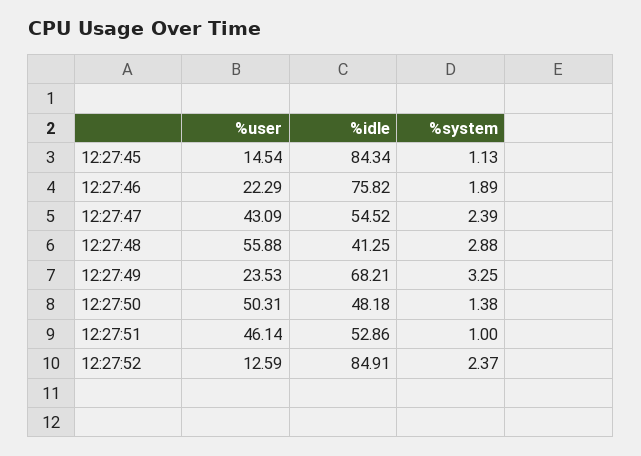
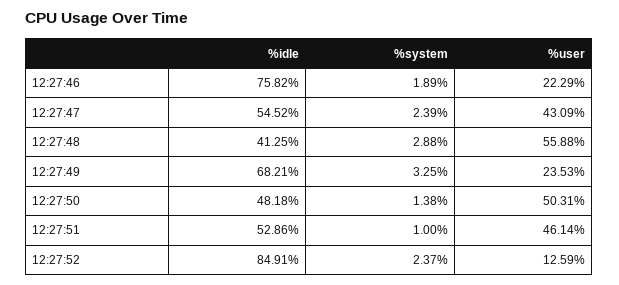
%user, 12:27:45: 14.54 -> none
%idle, 12:27:45: 84.34 -> none
%system, 12:27:45: 1.13 -> none

